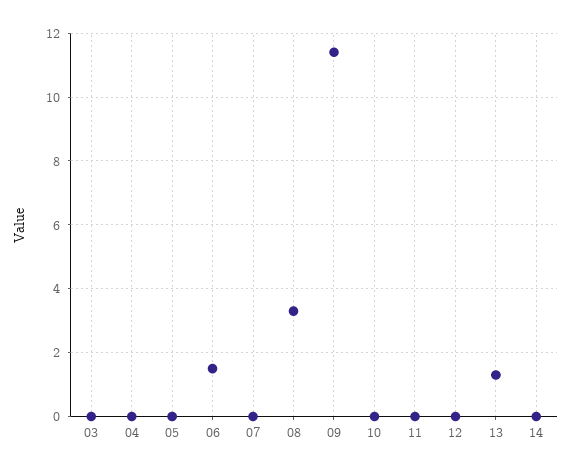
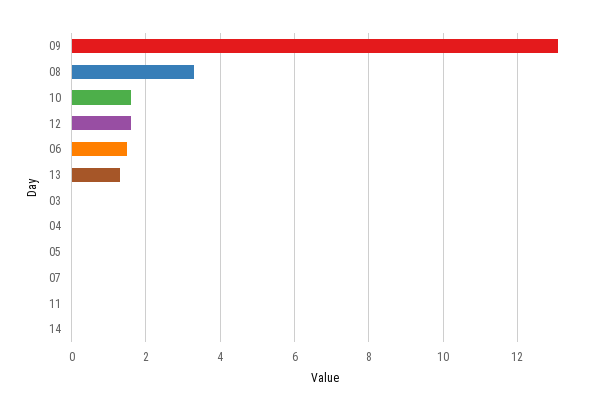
09: 11.5 -> 13
10: 0 -> 1.5
12: 0 -> 1.5

